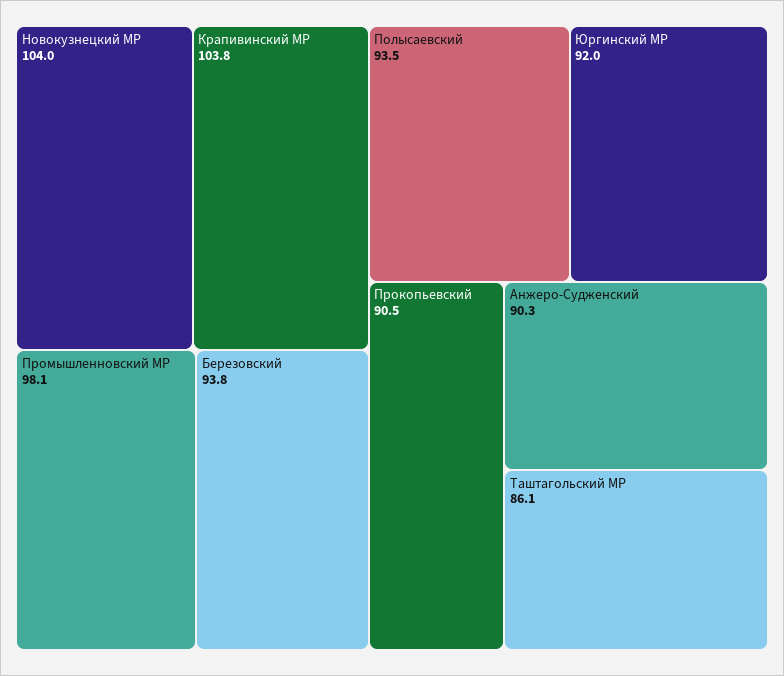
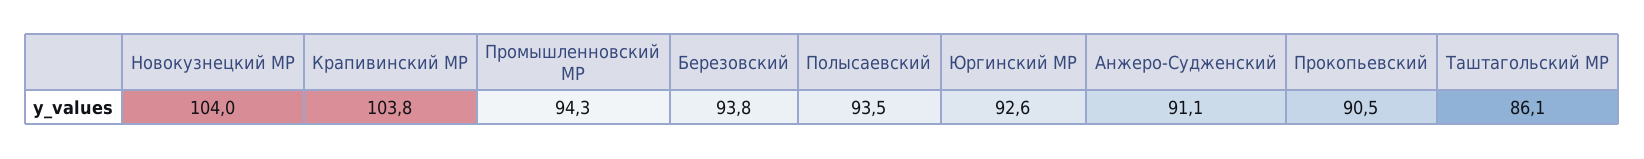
Промышленновский МР: 98.1 -> 94.3
Юргинский МР: 92 -> 92.6
Анжеро-Судженский: 90.3 -> 91.1

